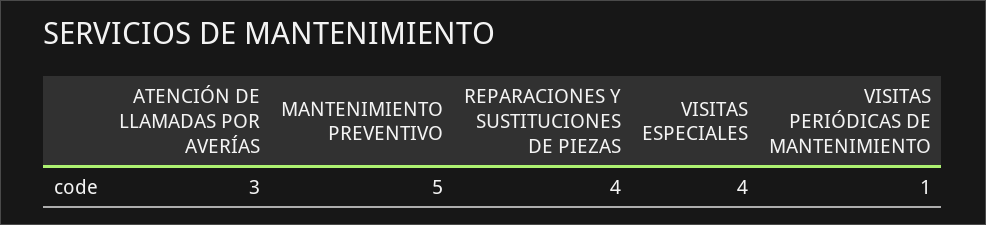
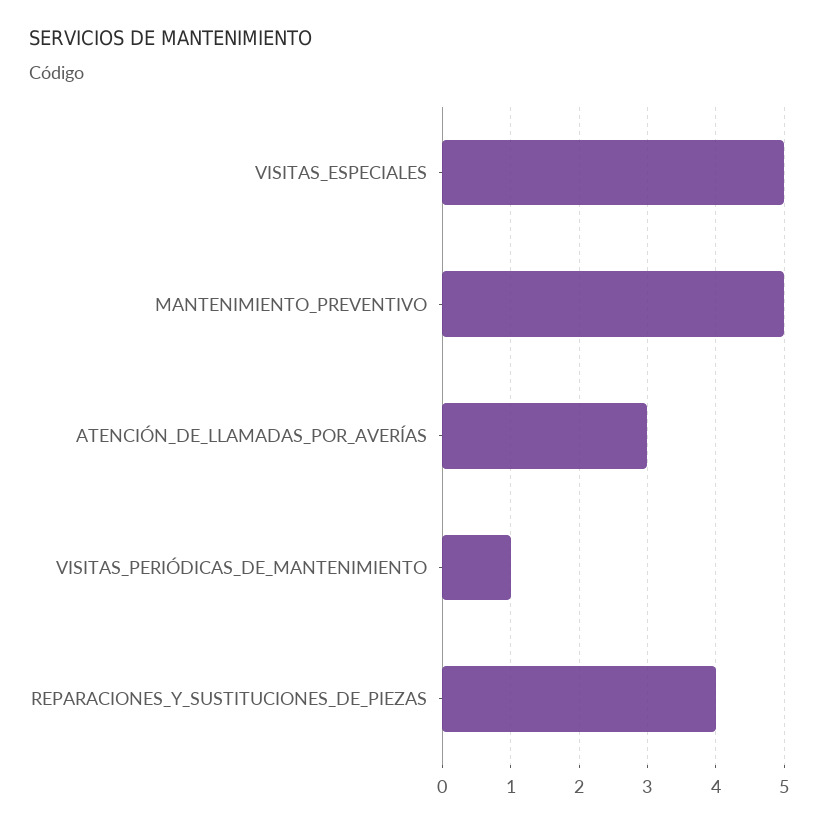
VISITAS ESPECIALES: 4 -> 5

